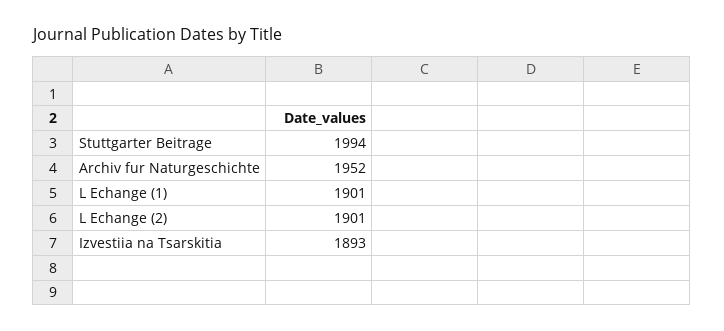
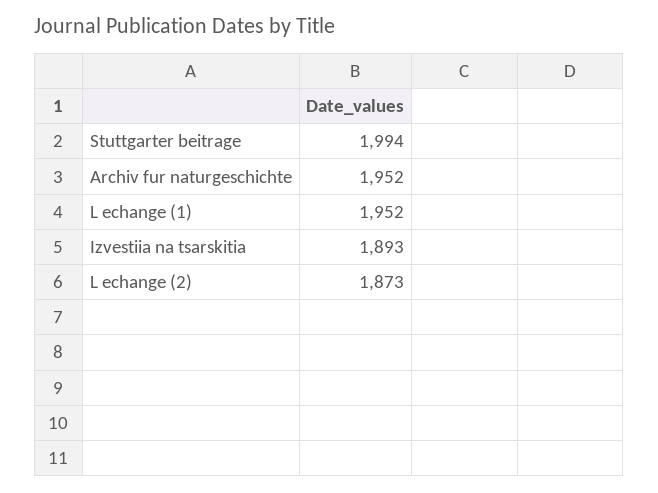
L Echange (1): 1901 -> 1952
L Echange (2): 1901 -> 1873

